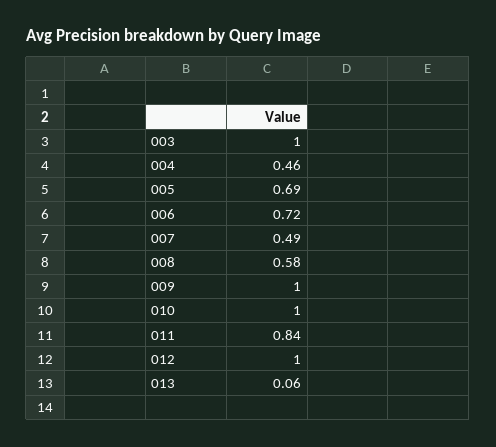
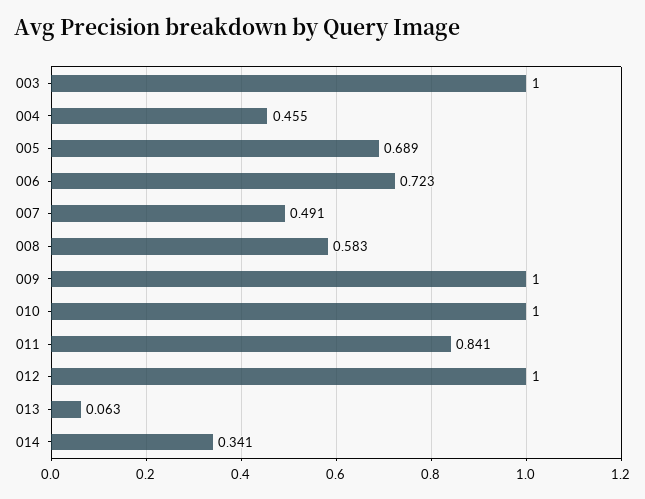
014: none -> 0.341

